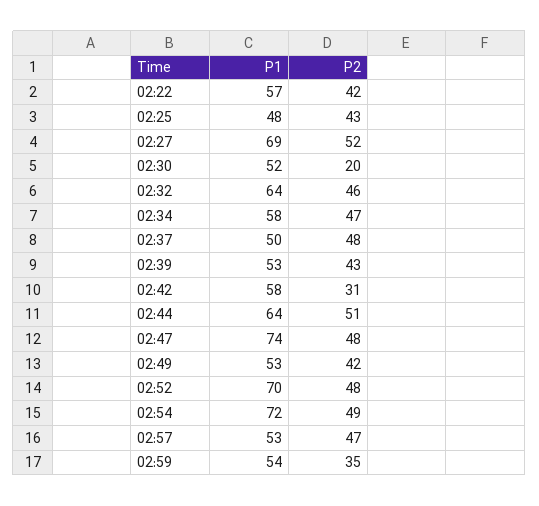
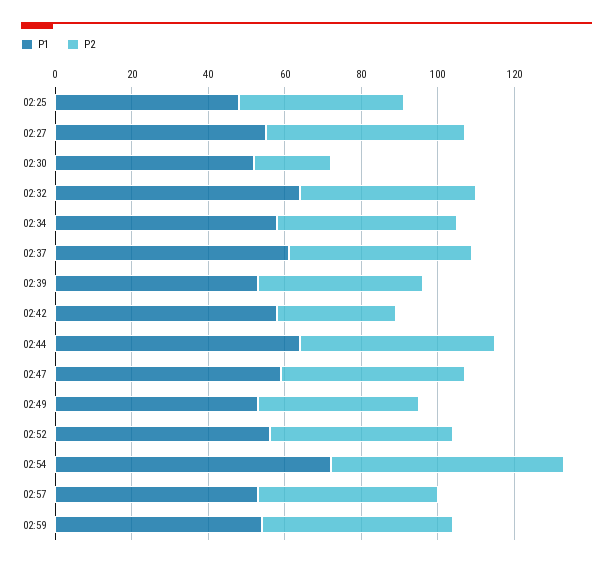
P1, 02:22: 57 -> none
P2, 02:22: 42 -> none
P1, 02:27: 69 -> 55
P1, 02:37: 50 -> 60
P1, 02:47: 74 -> 60
P1, 02:52: 70 -> 55
P2, 02:54: 49 -> 60
P2, 02:59: 35 -> 50

